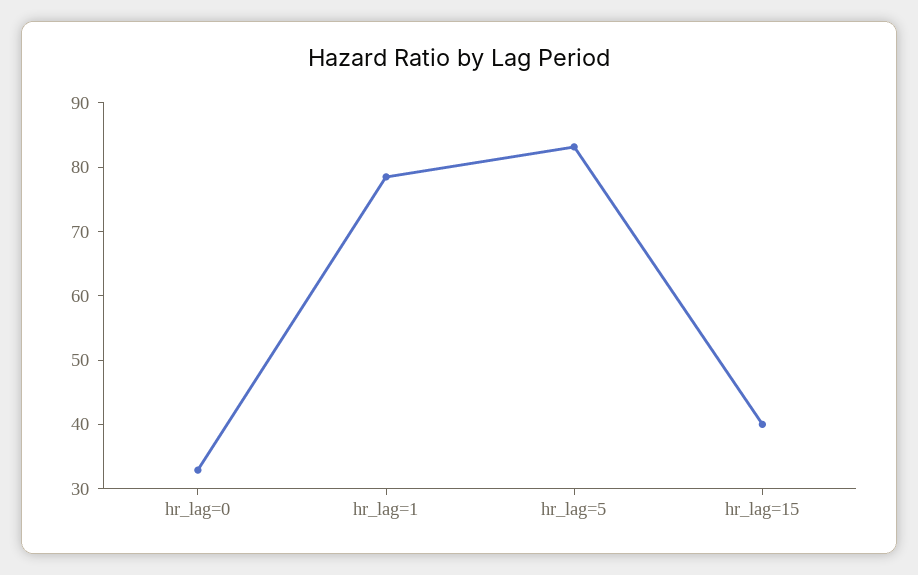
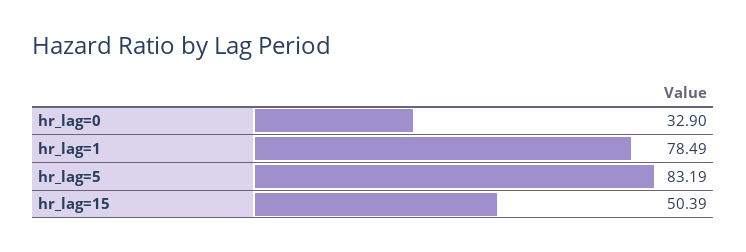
hr_lag=15: 40 -> 50.39

